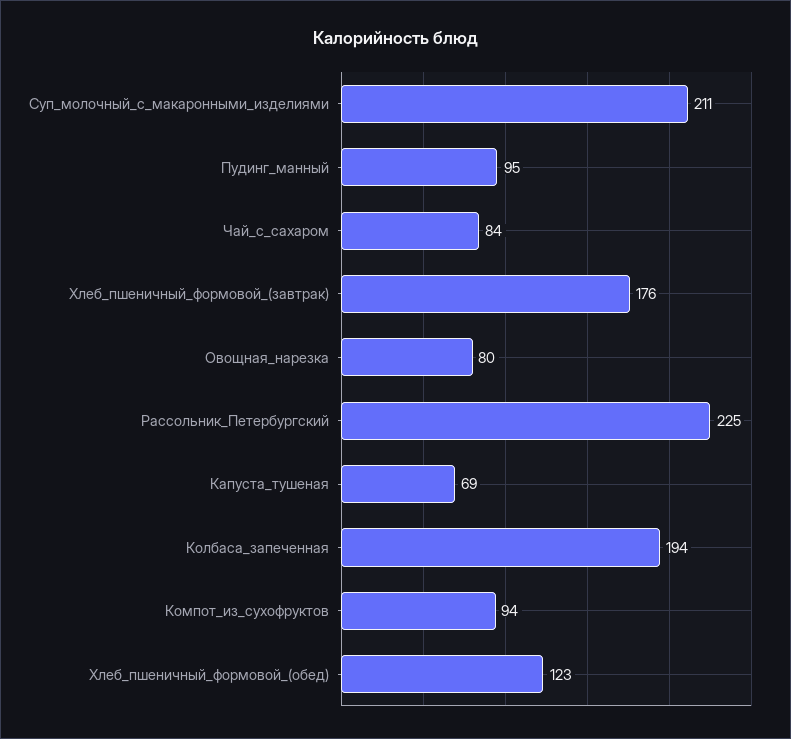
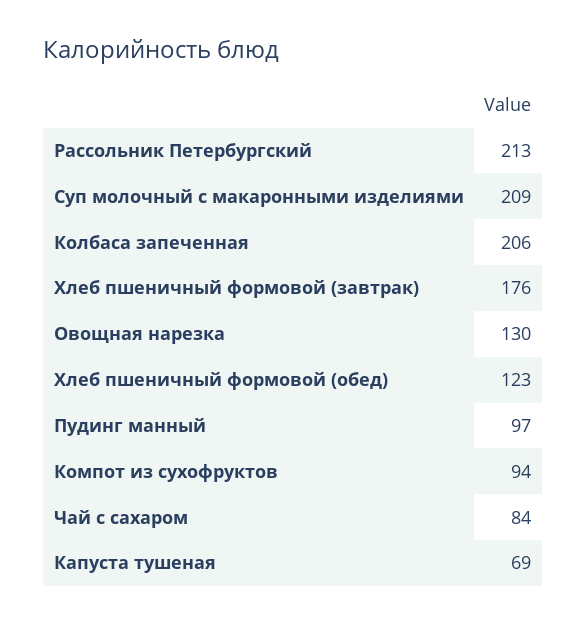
Суп_молочный_с_макаронными_изделиями: 211 -> 209
Пудинг_манный: 95 -> 97
Овощная_нарезка: 80 -> 130
Рассольник_Петербургский: 225 -> 213
Колбаса_запеченная: 194 -> 206

